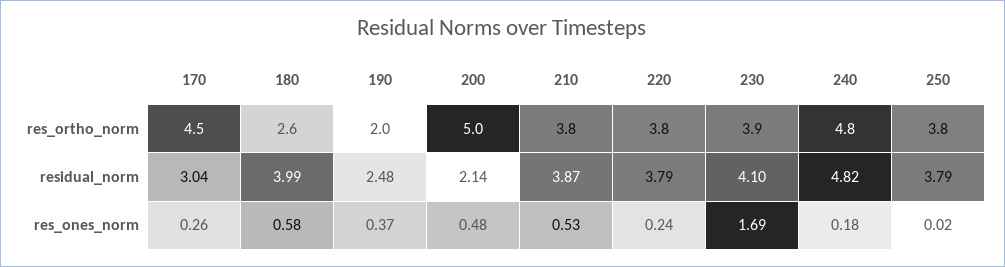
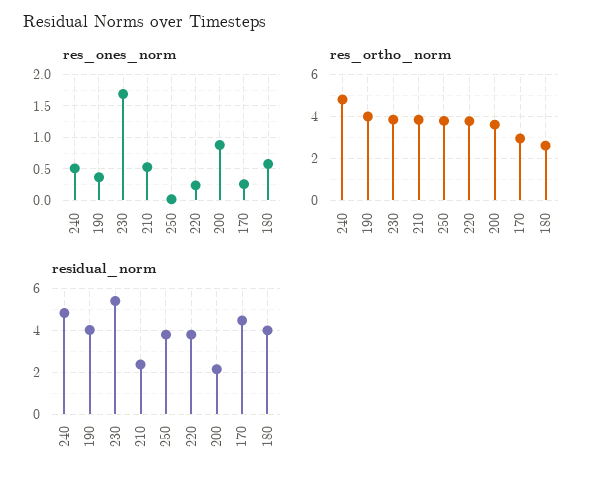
res_ortho_norm, 170: 4.5 -> 3
res_ortho_norm, 190: 2 -> 4
res_ortho_norm, 200: 5 -> 3.5
residual_norm, 170: 3.04 -> 4.5
residual_norm, 190: 2.48 -> 4
residual_norm, 210: 3.87 -> 2.5
residual_norm, 230: 4.1 -> 5.5
res_ones_norm, 200: 0.48 -> 0.9
res_ones_norm, 240: 0.18 -> 0.5

